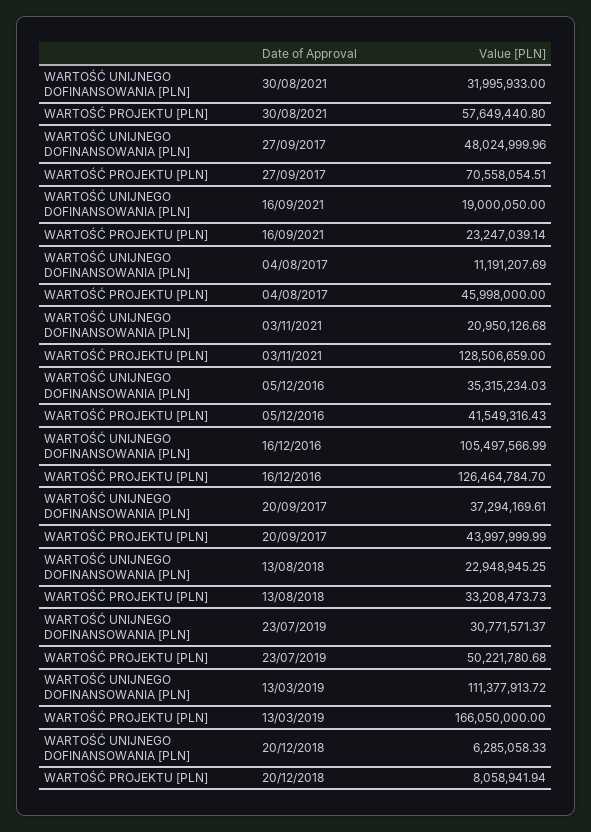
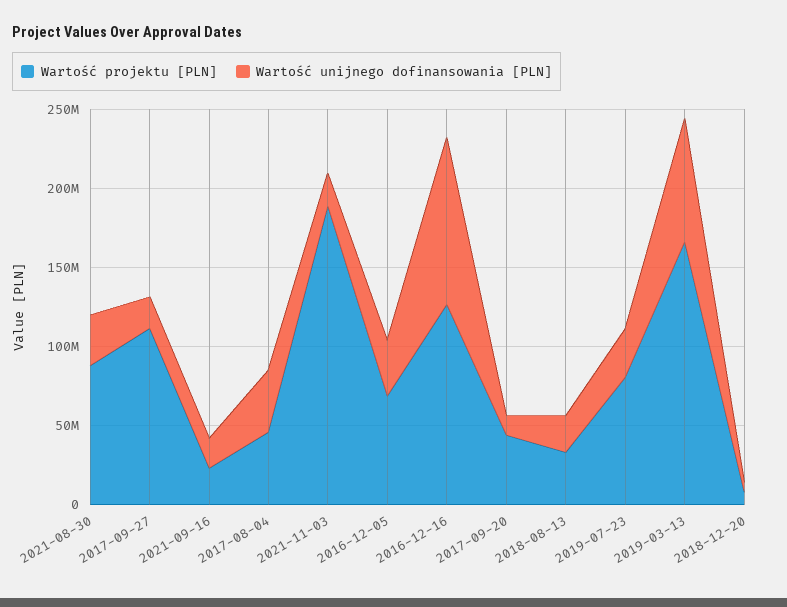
WARTOŚĆ PROJEKTU [PLN], 30/08/2021: 57649440.8 -> 90000000
WARTOŚĆ UNIJNEGO DOFINANSOWANIA [PLN], 27/09/2017: 48024999.96 -> 20000000
WARTOŚĆ PROJEKTU [PLN], 27/09/2017: 70558054.51 -> 110000000
WARTOŚĆ UNIJNEGO DOFINANSOWANIA [PLN], 04/08/2017: 11191207.69 -> 40000000
WARTOŚĆ PROJEKTU [PLN], 03/11/2021: 128506659 -> 190000000
WARTOŚĆ PROJEKTU [PLN], 05/12/2016: 41549316.43 -> 70000000
WARTOŚĆ UNIJNEGO DOFINANSOWANIA [PLN], 20/09/2017: 37294169.61 -> 10000000
WARTOŚĆ PROJEKTU [PLN], 23/07/2019: 50221780.68 -> 80000000
WARTOŚĆ UNIJNEGO DOFINANSOWANIA [PLN], 13/03/2019: 111377913.72 -> 80000000

